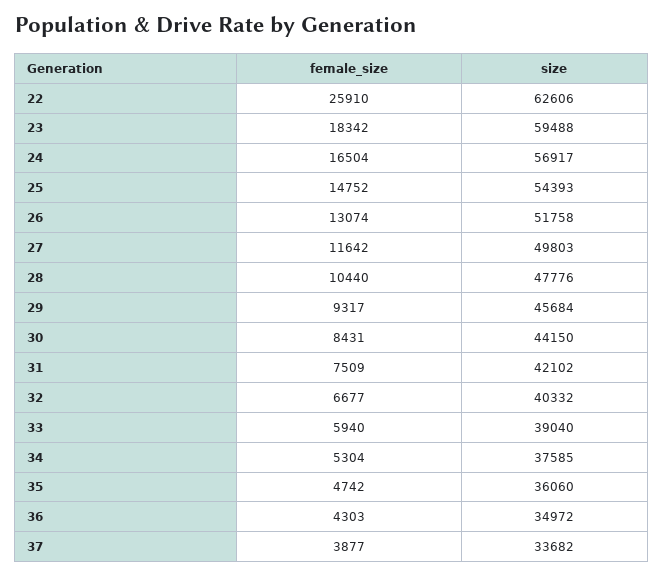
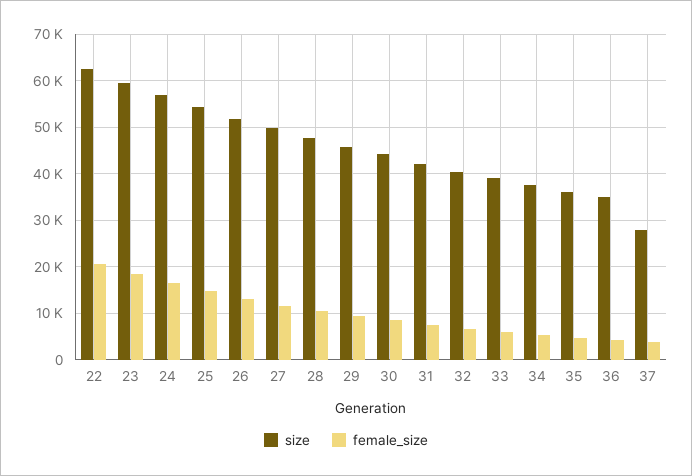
female_size, 22: 25910 -> 20000
size, 37: 33682 -> 28000

